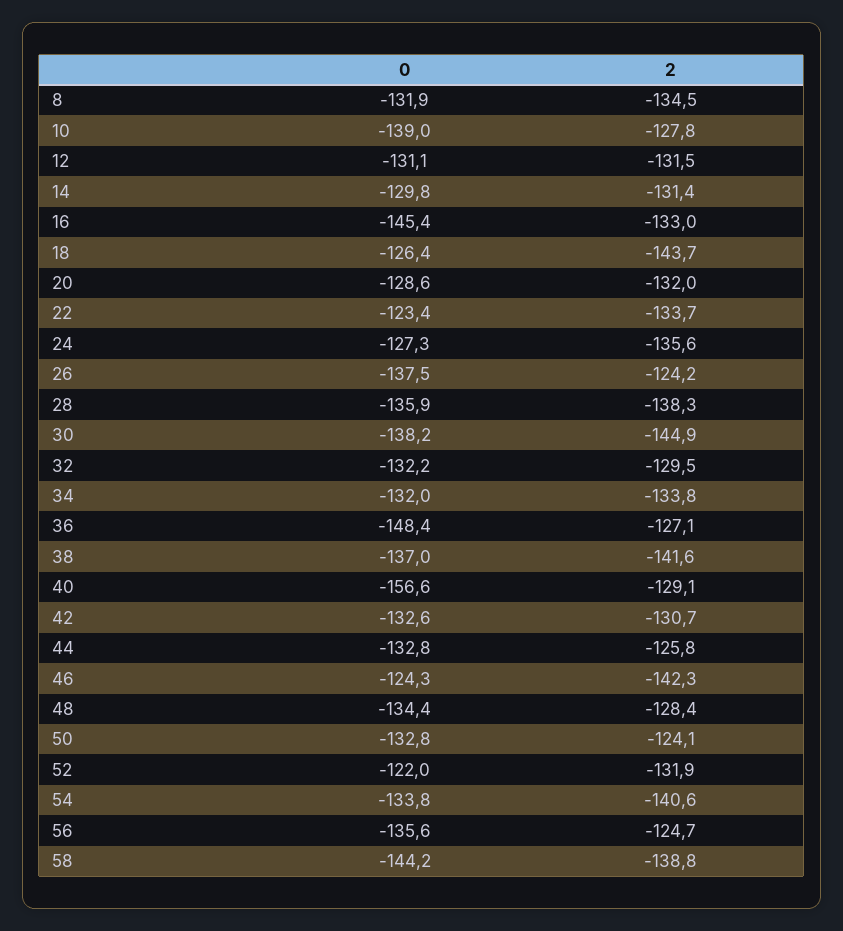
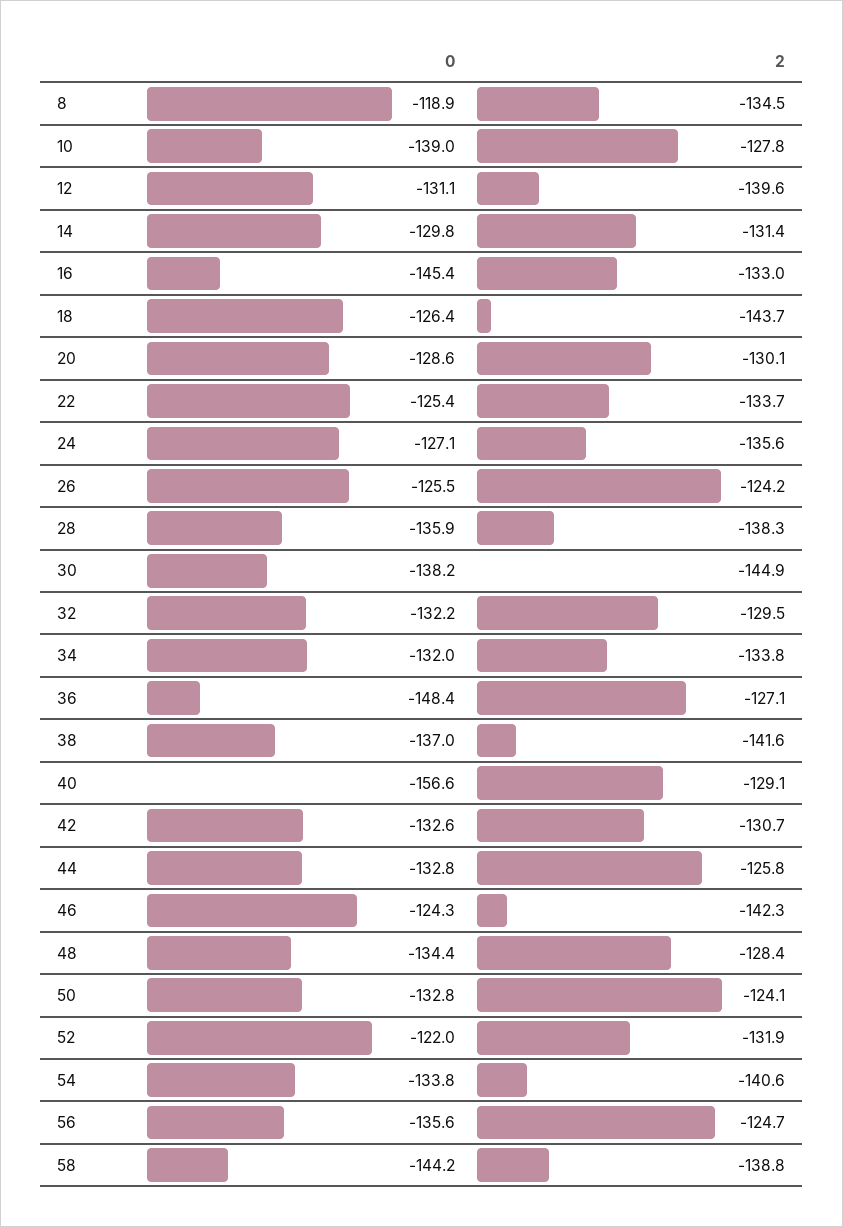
0, 8: -131.9 -> -118.9
2, 12: -131.5 -> -139.6
2, 20: -132 -> -130.1
0, 22: -123.4 -> -125.4
0, 24: -127.3 -> -127.1
0, 26: -137.5 -> -125.5

